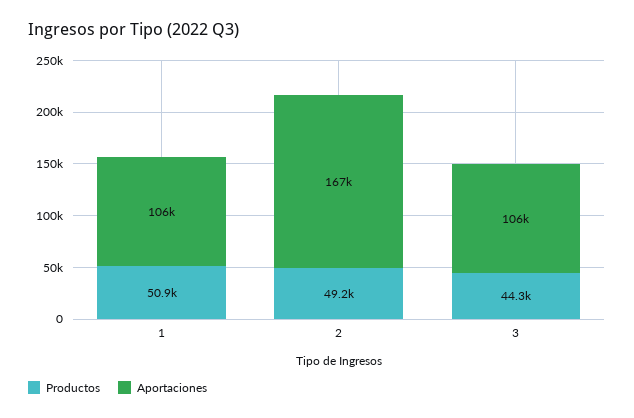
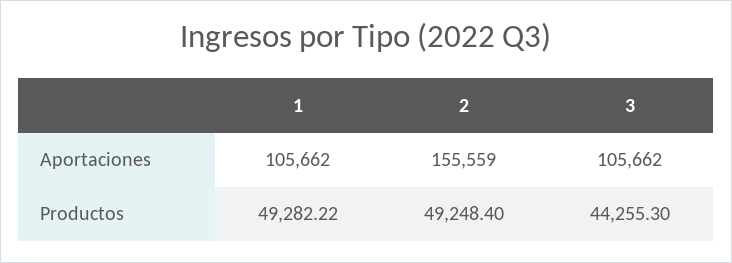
Productos, 1: 50900 -> 49282.22
Aportaciones, 2: 167000 -> 155559

